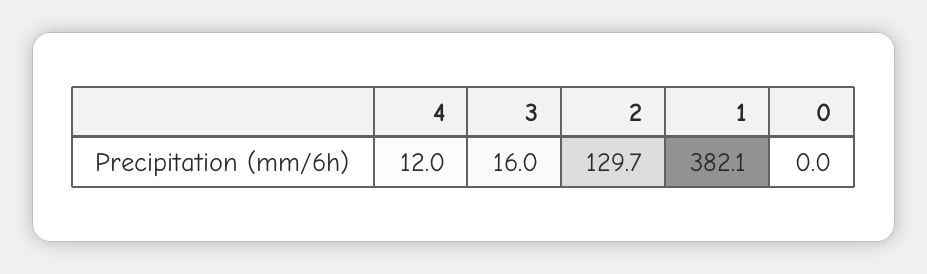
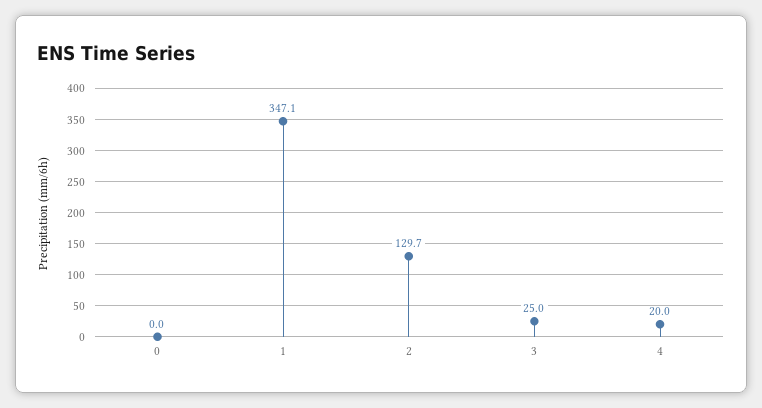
4: 12 -> 20
3: 16 -> 25
1: 382.1 -> 347.1

